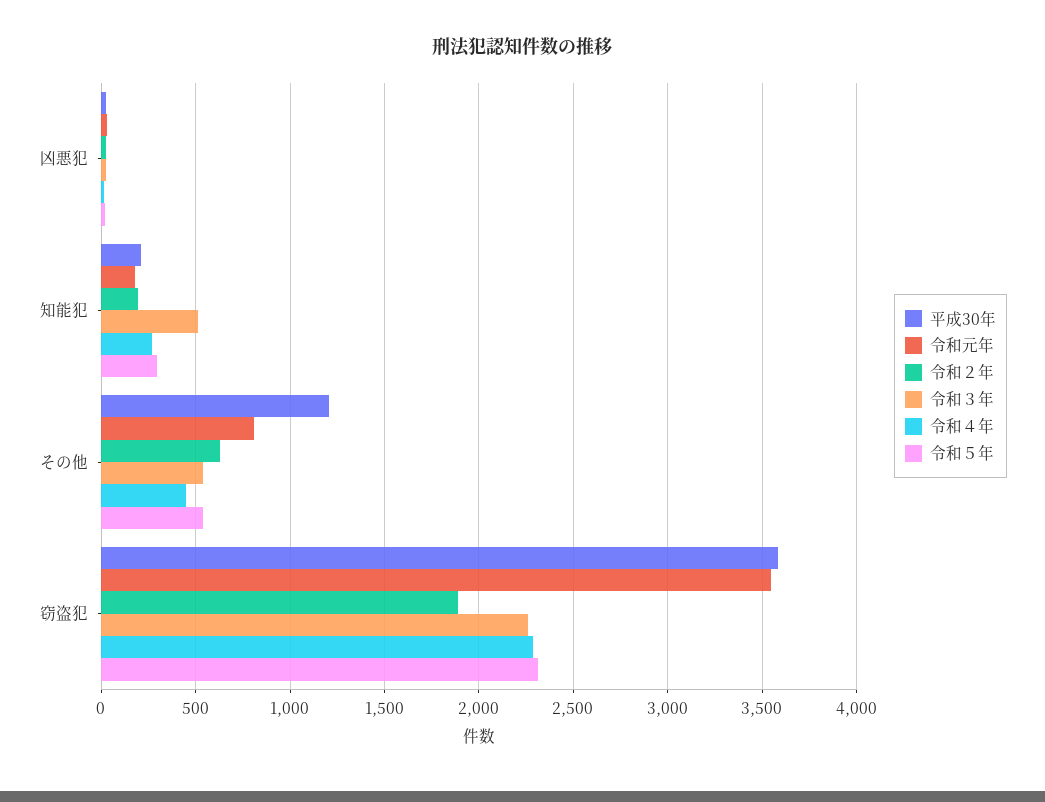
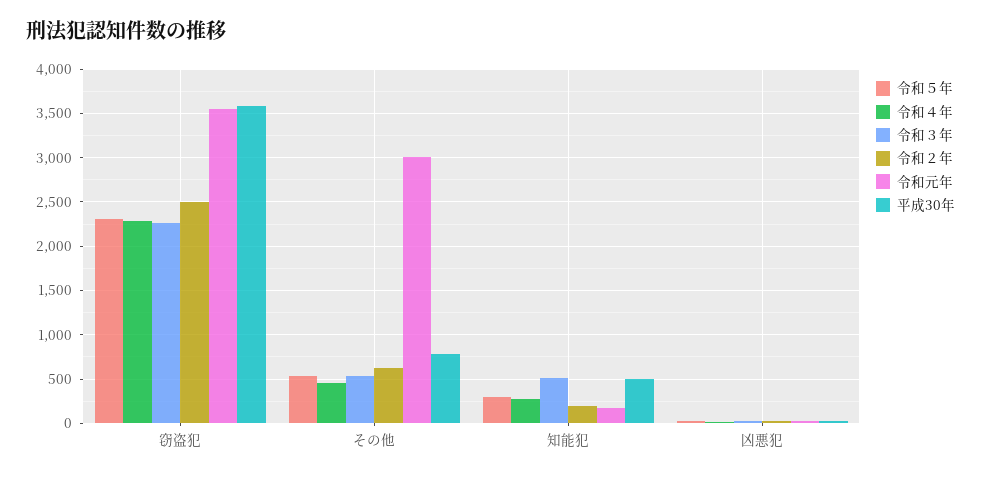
平成30年, 知能犯: 200 -> 500
平成30年, その他: 1200 -> 800
令和元年, その他: 800 -> 3000
令和２年, 窃盗犯: 1900 -> 2500

